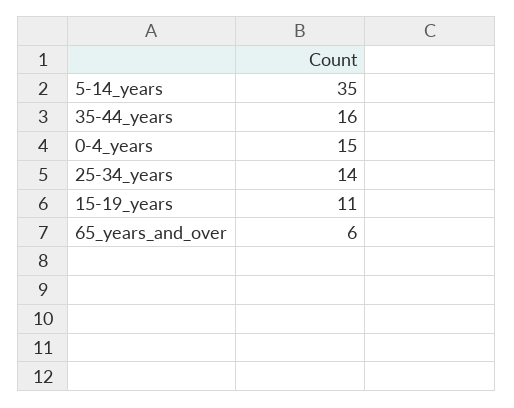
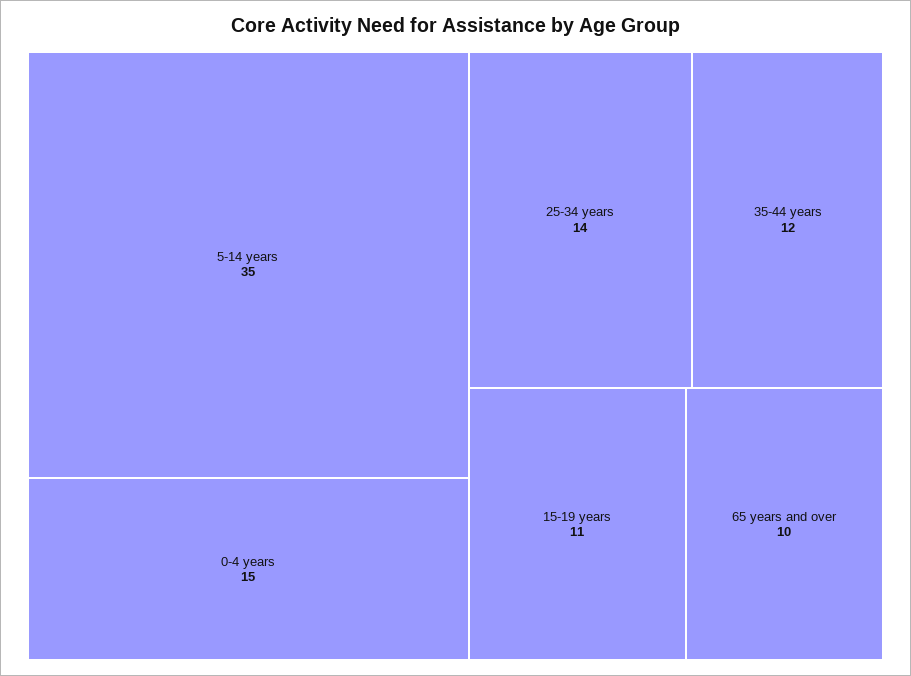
35-44_years: 16 -> 12
65_years_and_over: 6 -> 10

